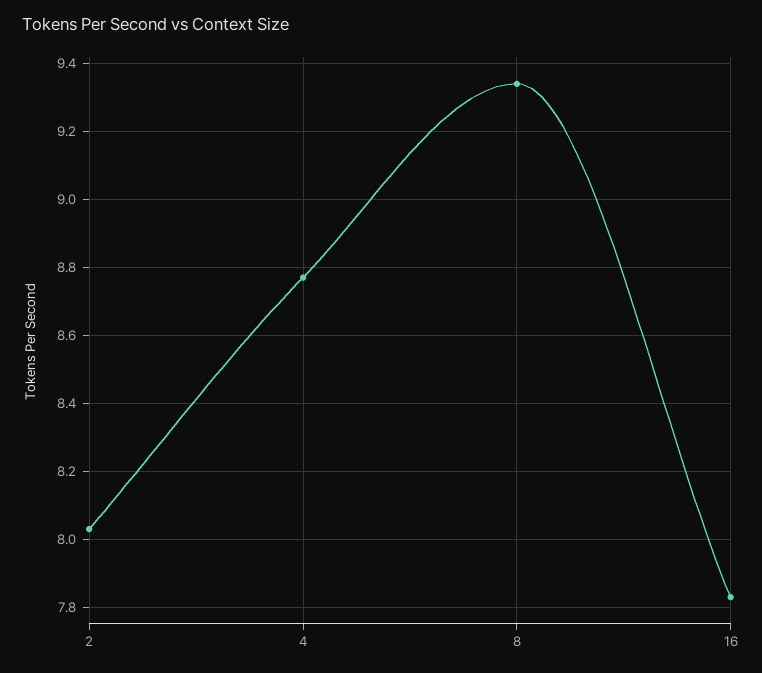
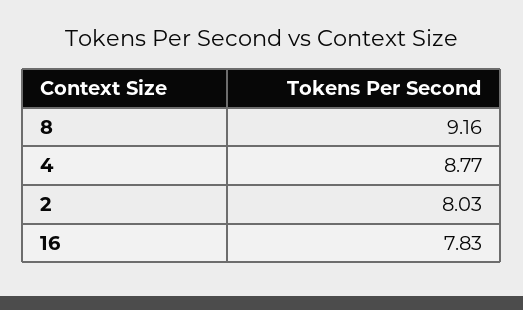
8: 9.35 -> 9.16

